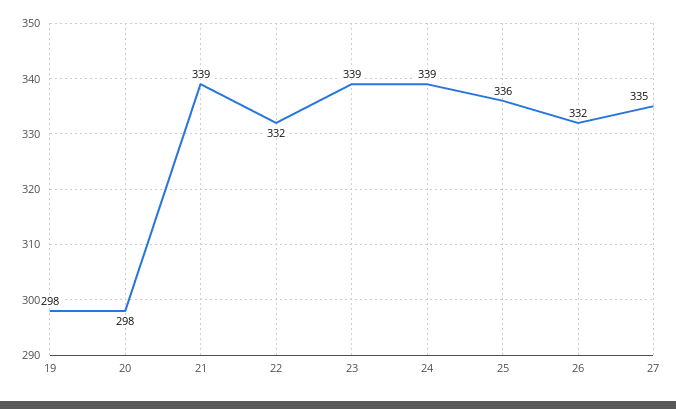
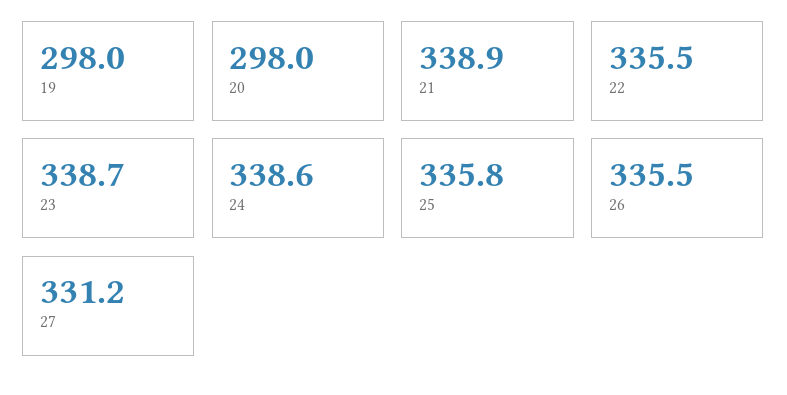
22: 332 -> 335.5
26: 332 -> 335.5
27: 335 -> 331.2

